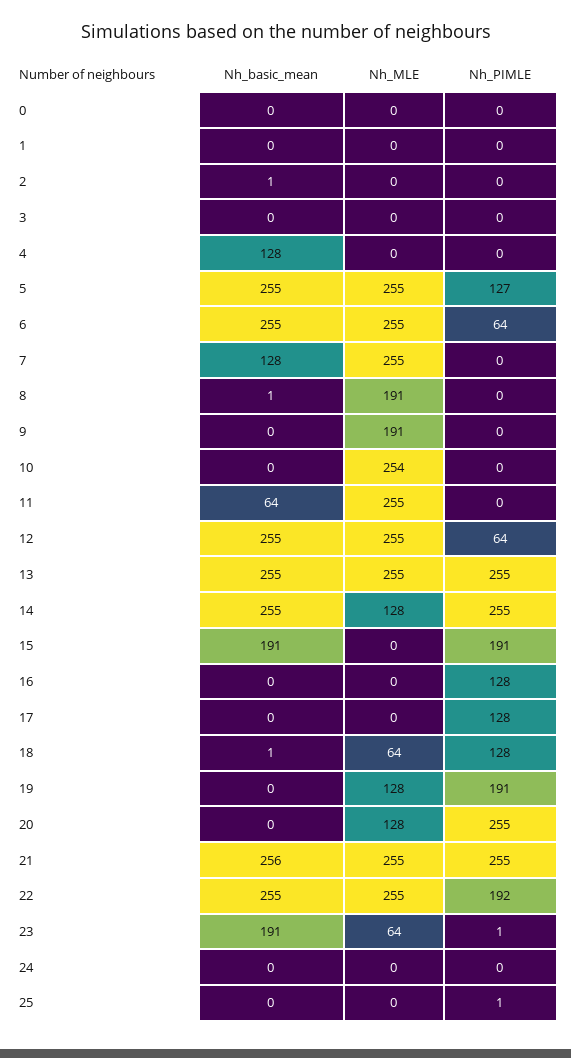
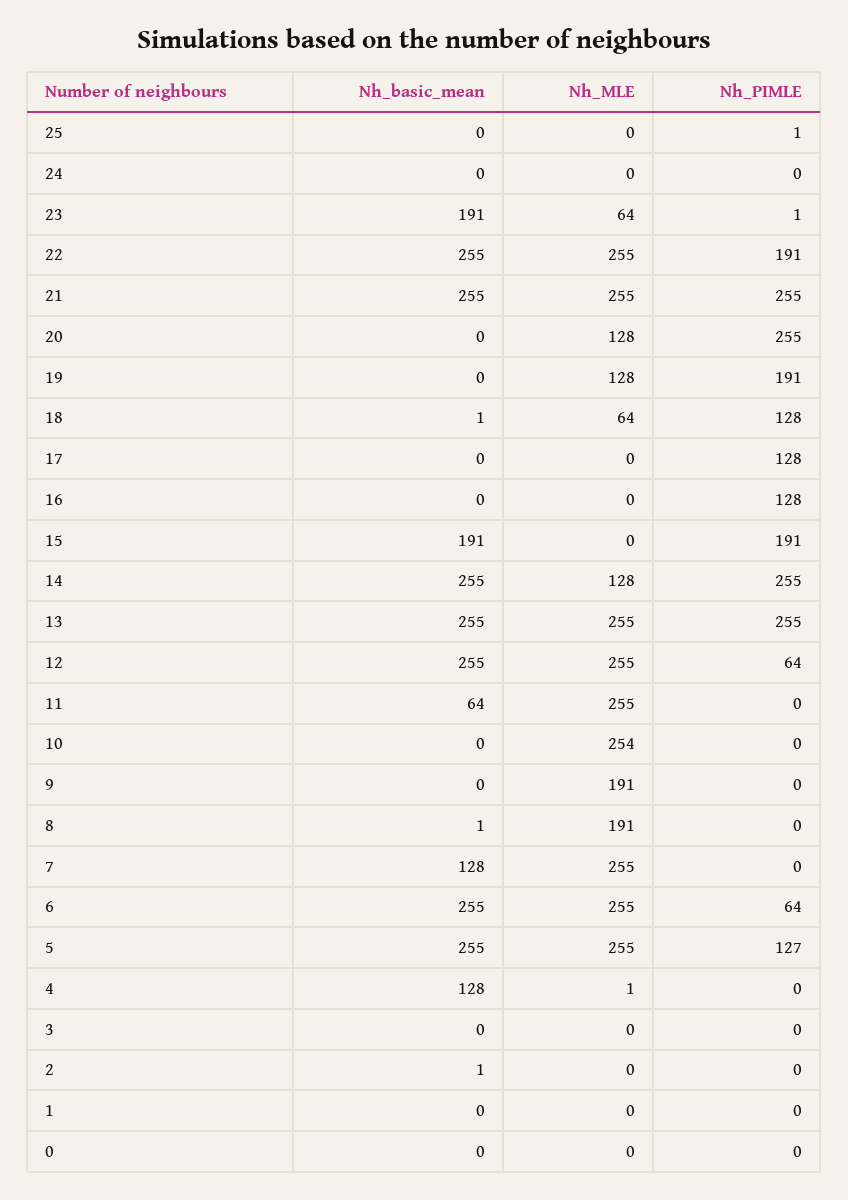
Nh_MLE, 4: 0 -> 1
Nh_basic_mean, 21: 256 -> 255
Nh_PIMLE, 22: 192 -> 191

